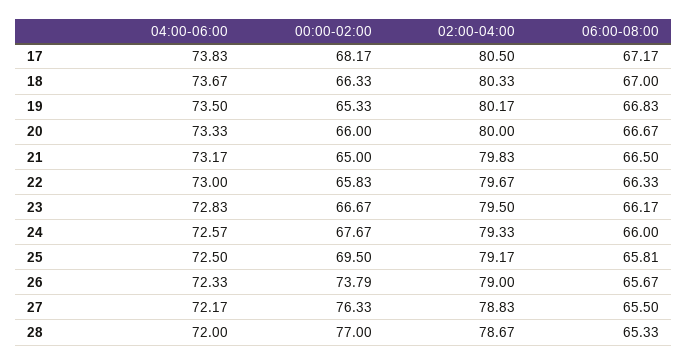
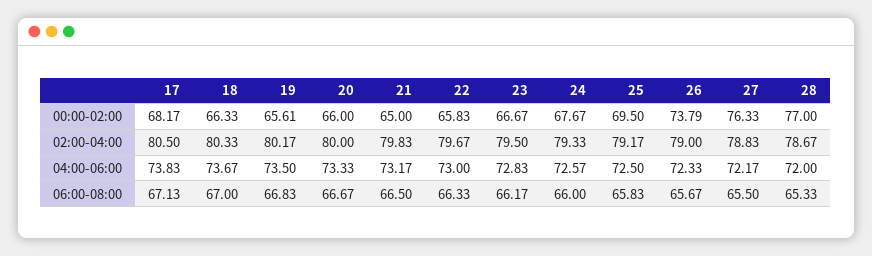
06:00-08:00, 17: 67.17 -> 67.13
00:00-02:00, 19: 65.33 -> 65.61
06:00-08:00, 25: 65.81 -> 65.83

